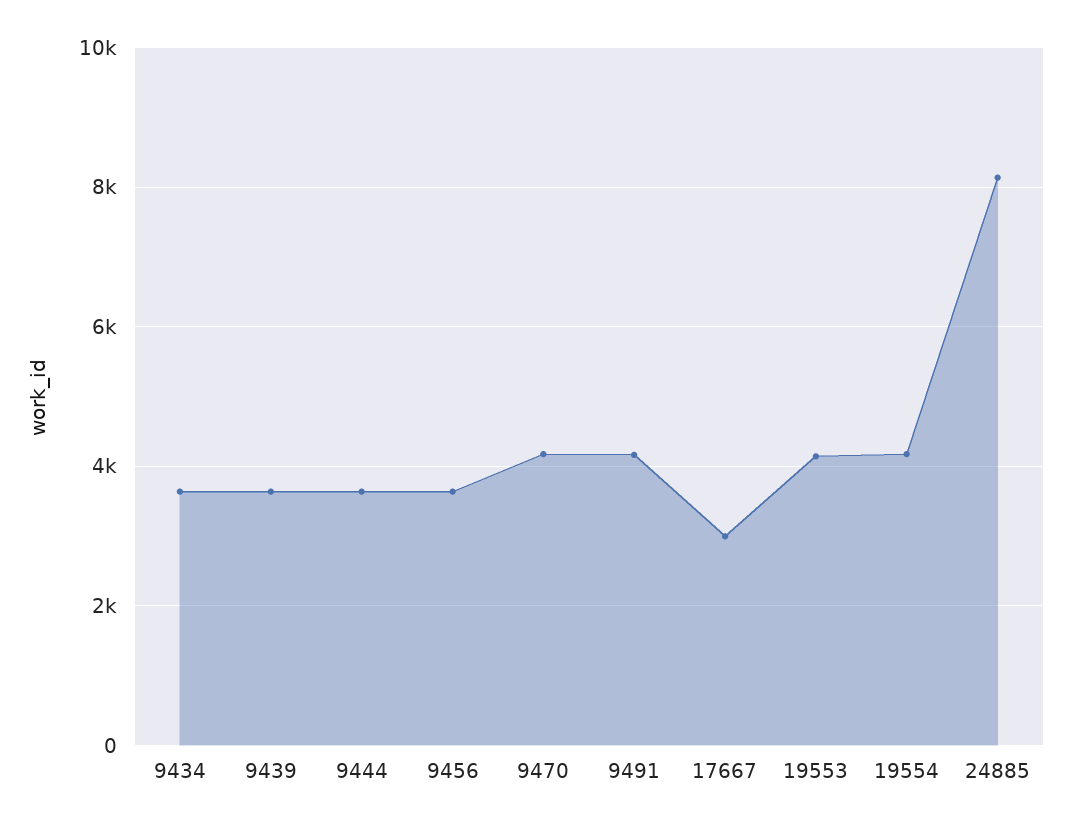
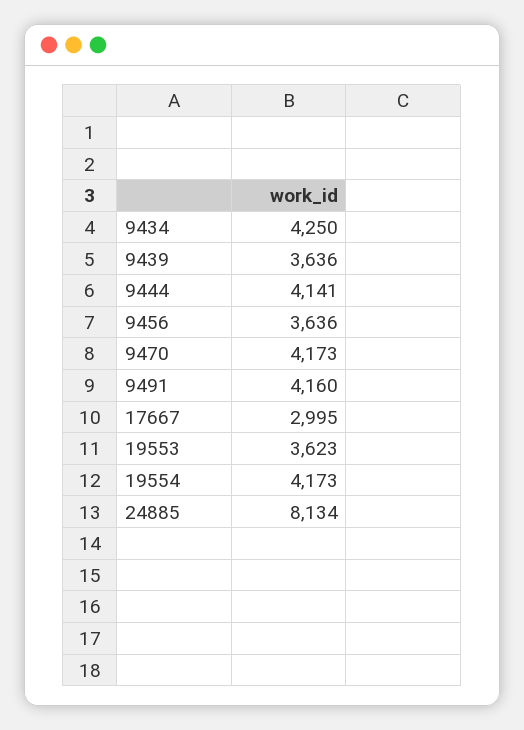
9434: 3600 -> 4250
9444: 3600 -> 4141
19553: 4200 -> 3623

